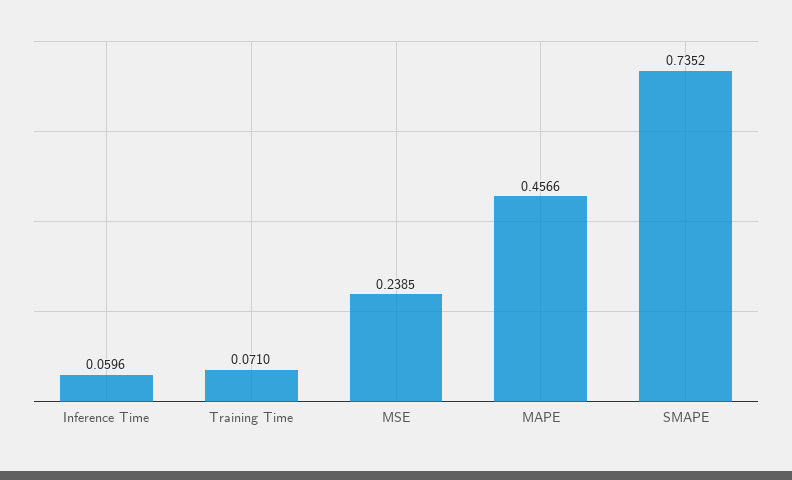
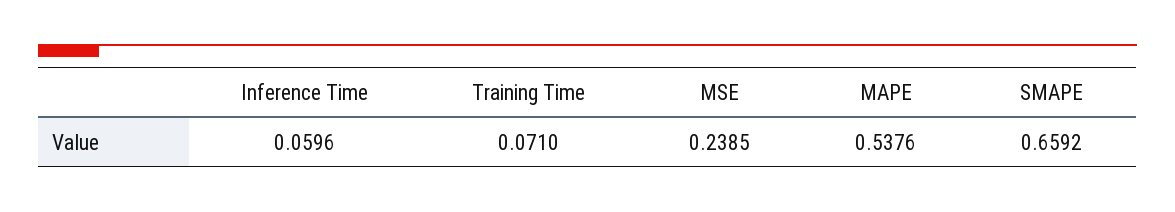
MAPE: 0.4566 -> 0.5376
SMAPE: 0.7352 -> 0.6592

